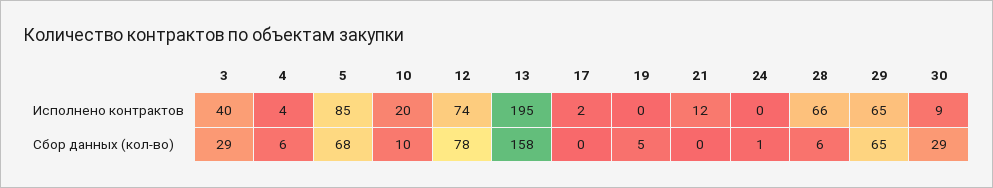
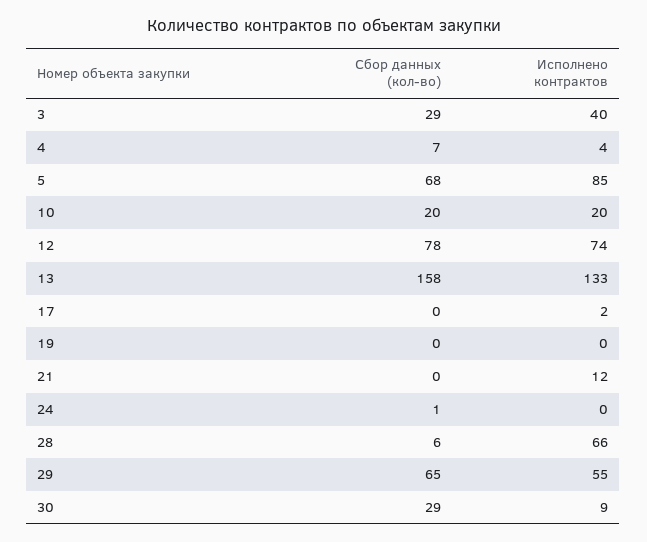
13, Исполнено контрактов: 195 -> 133
29, Исполнено контрактов: 65 -> 55
4, Сбор данных (кол-во): 6 -> 7
10, Сбор данных (кол-во): 10 -> 20
19, Сбор данных (кол-во): 5 -> 0

